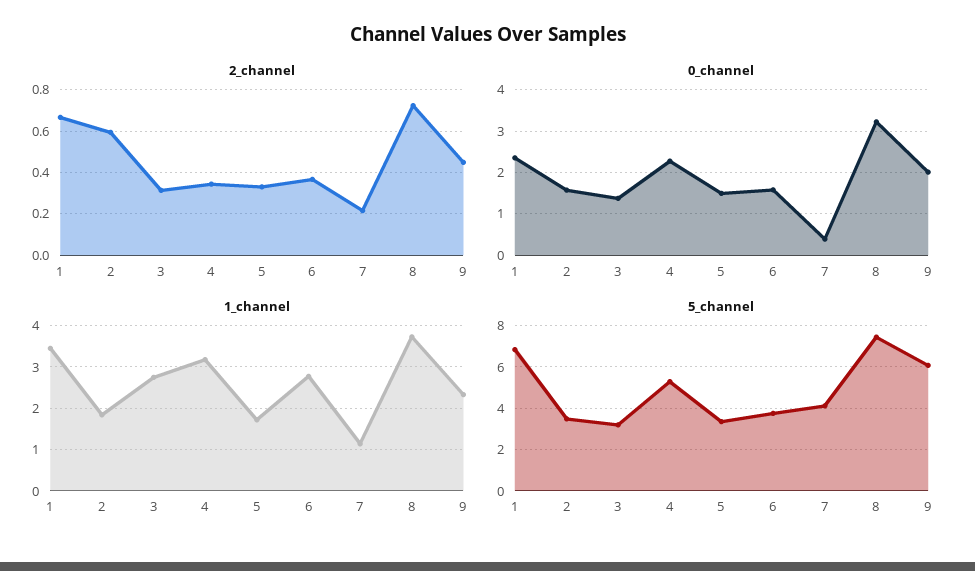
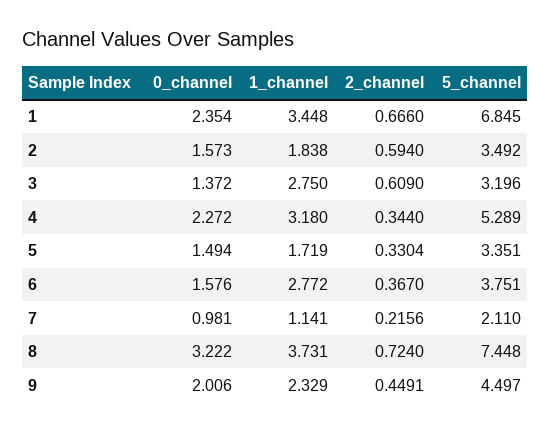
2_channel, 3: 0.3 -> 0.609
0_channel, 7: 0.4 -> 0.981
5_channel, 7: 4 -> 2.11
5_channel, 9: 6 -> 4.497

